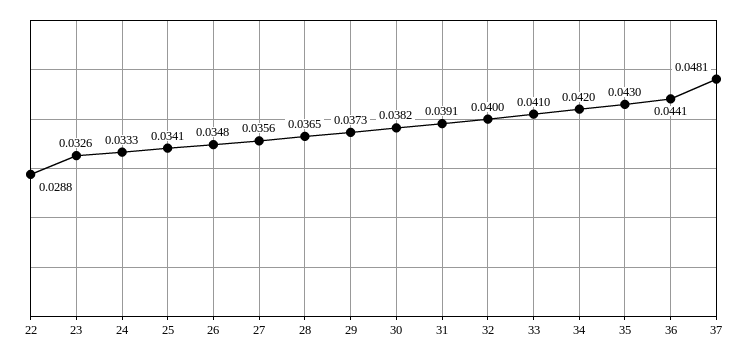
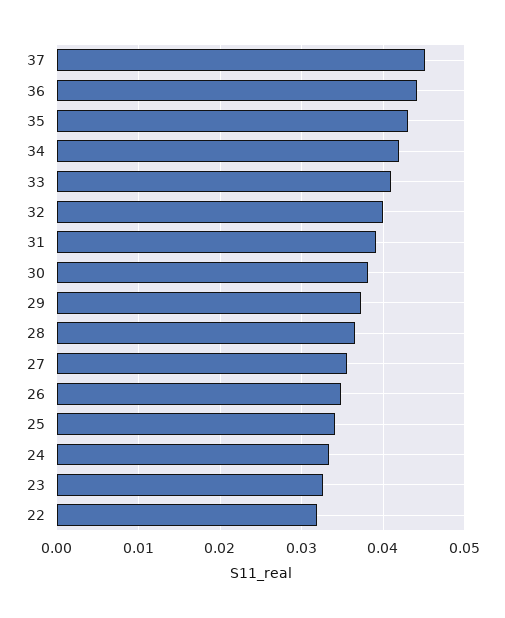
22: 0.0288 -> 0.032
37: 0.0481 -> 0.045

